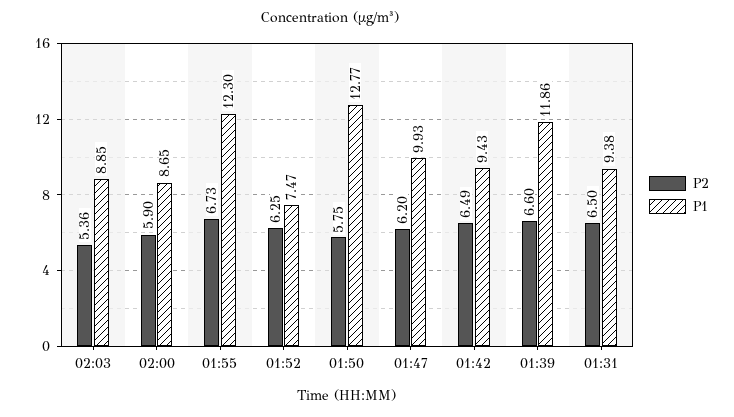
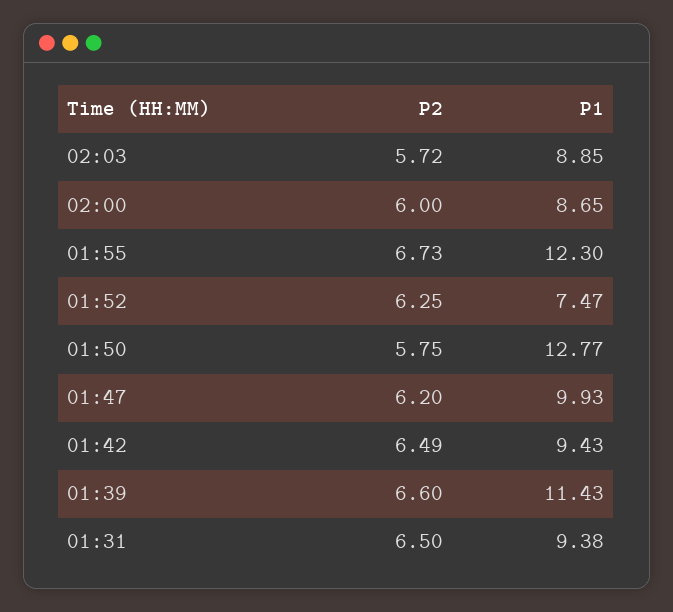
P2, 02:03: 5.36 -> 5.72
P2, 02:00: 5.9 -> 6
P1, 01:39: 11.86 -> 11.43

